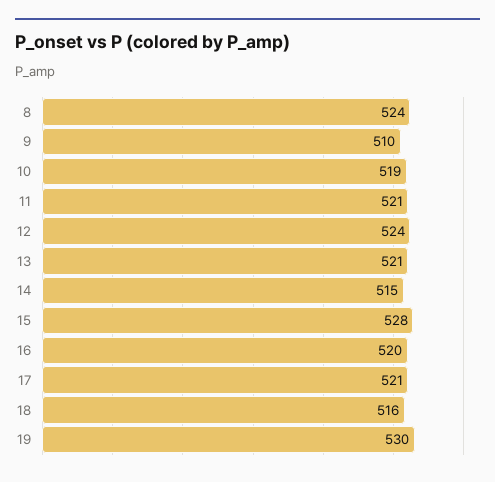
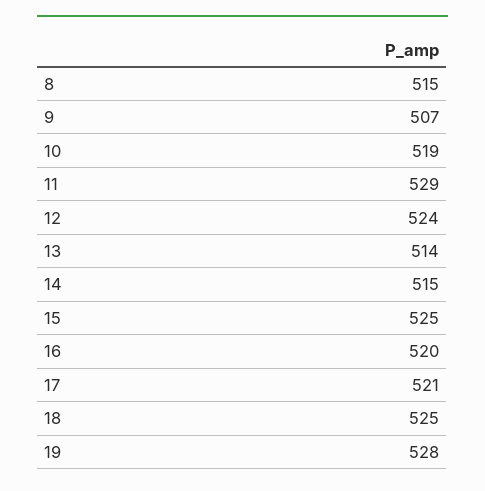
8: 524 -> 515
9: 510 -> 507
11: 521 -> 529
13: 521 -> 514
15: 528 -> 525
18: 516 -> 525
19: 530 -> 528

